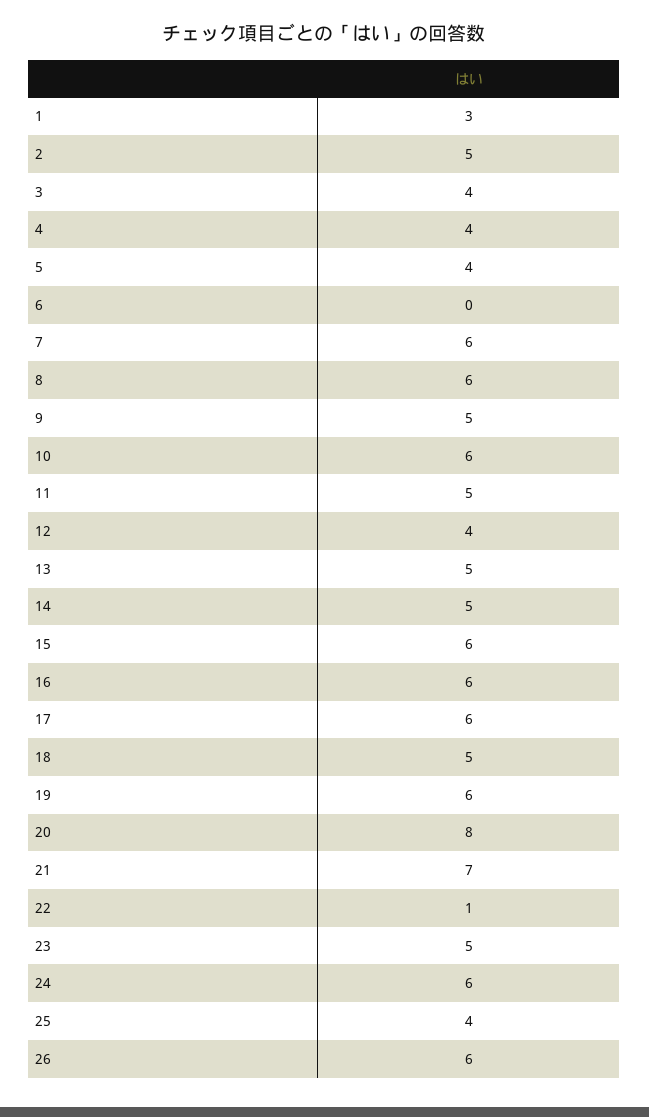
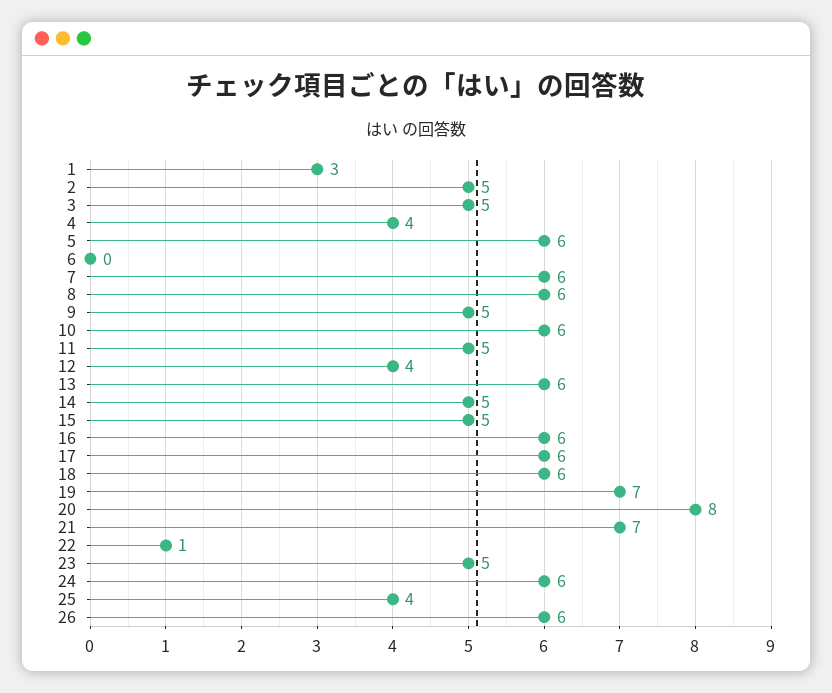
3: 4 -> 5
5: 4 -> 6
13: 5 -> 6
15: 6 -> 5
18: 5 -> 6
19: 6 -> 7

